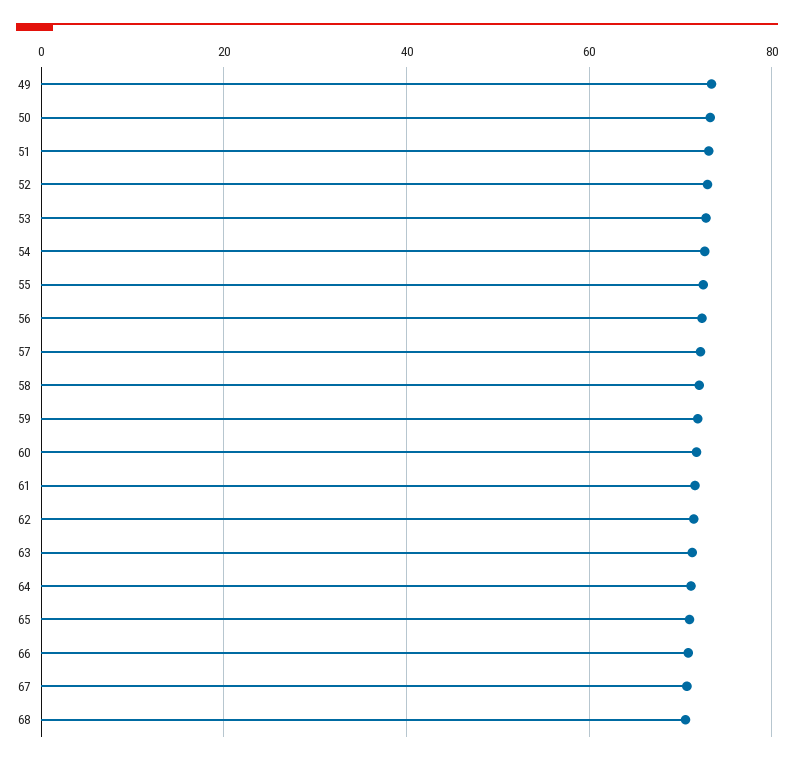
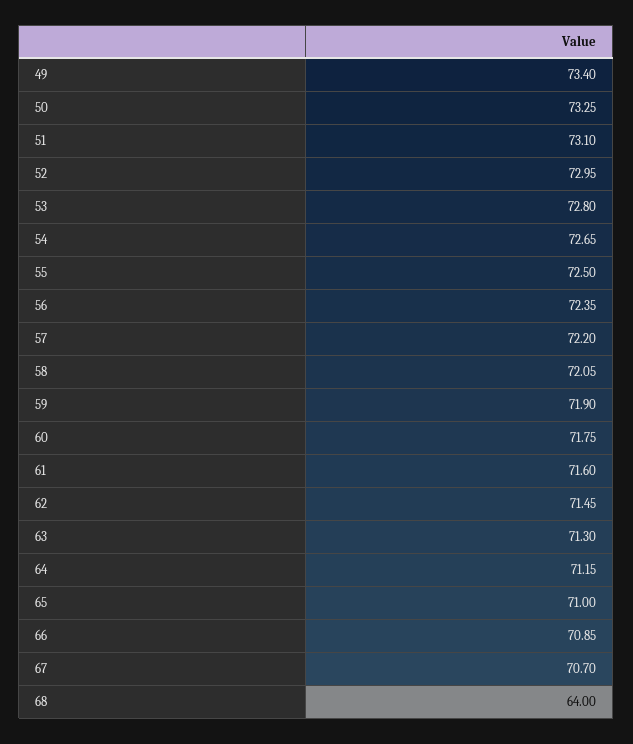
68: 70 -> 64

